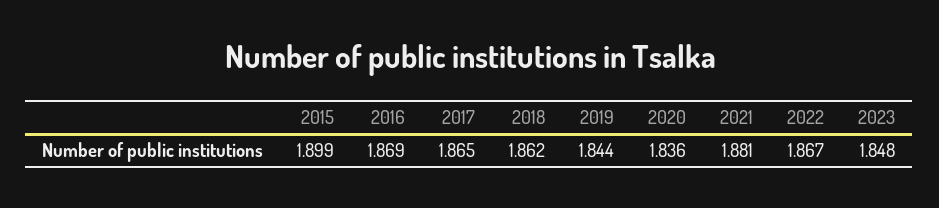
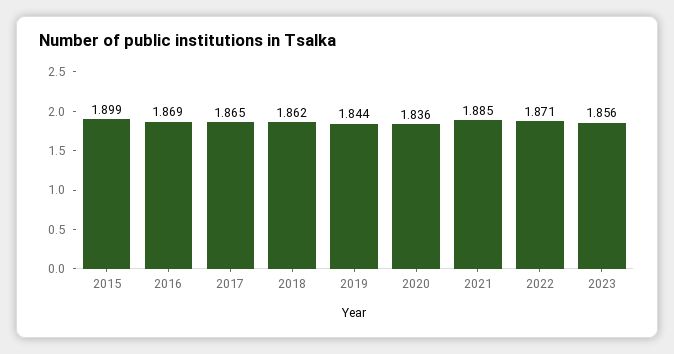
2021: 1.881 -> 1.885
2022: 1.867 -> 1.871
2023: 1.848 -> 1.856

